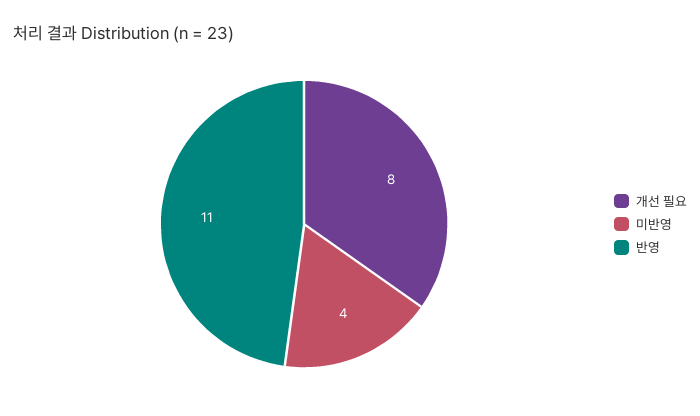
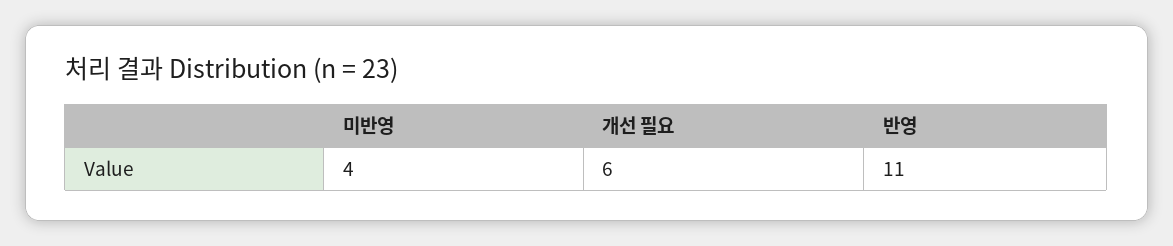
개선 필요: 8 -> 6

